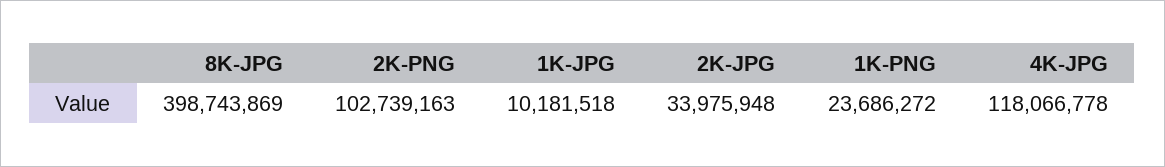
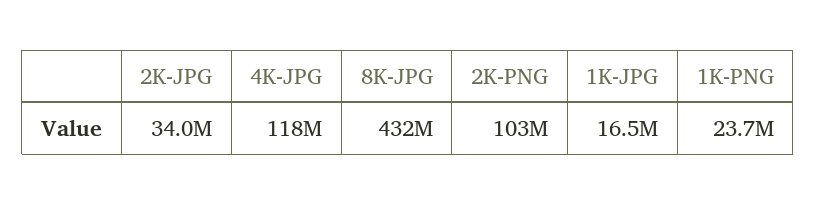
8K-JPG: 398743869 -> 432000000
1K-JPG: 10181518 -> 16500000

